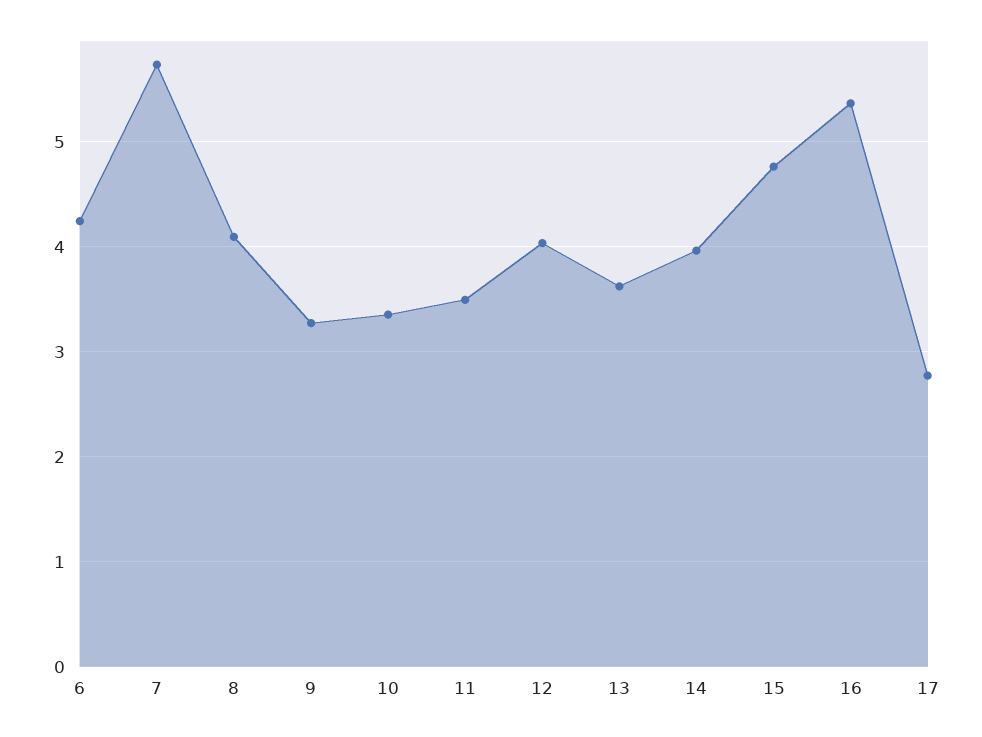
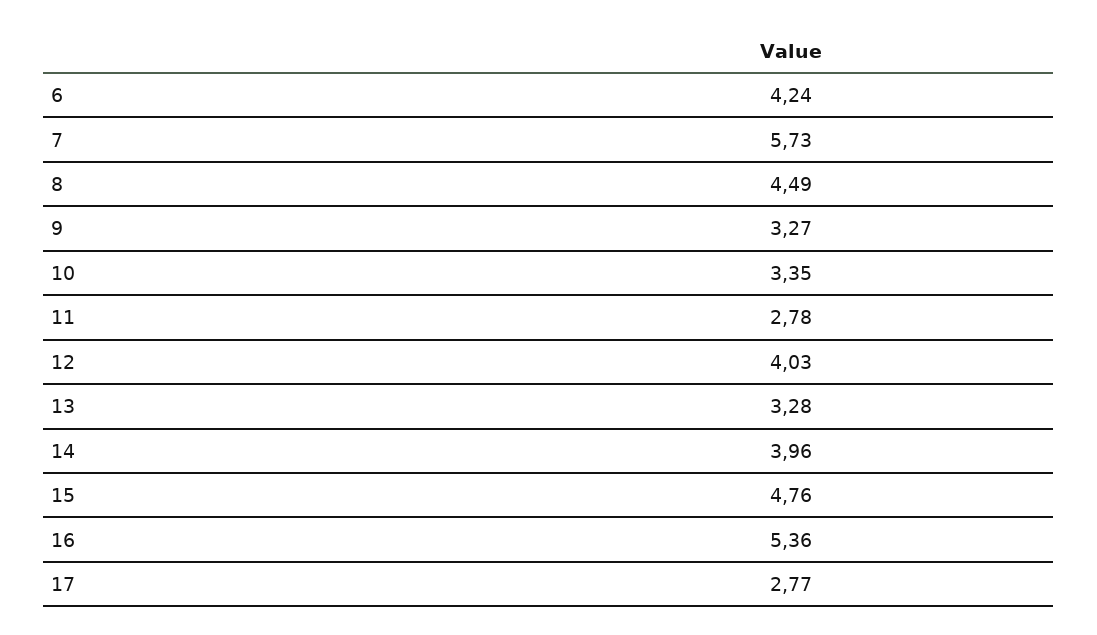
8: 4.1 -> 4.49
11: 3.5 -> 2.78
13: 3.6 -> 3.28

